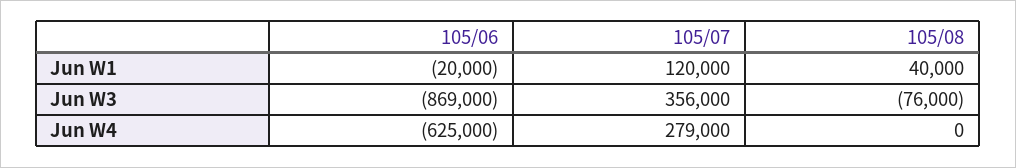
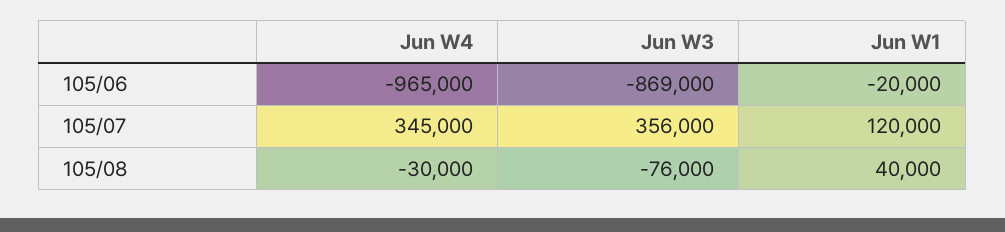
105/06, Jun W4: -625000 -> -965000
105/07, Jun W4: 279000 -> 345000
105/08, Jun W4: 0 -> -30000

